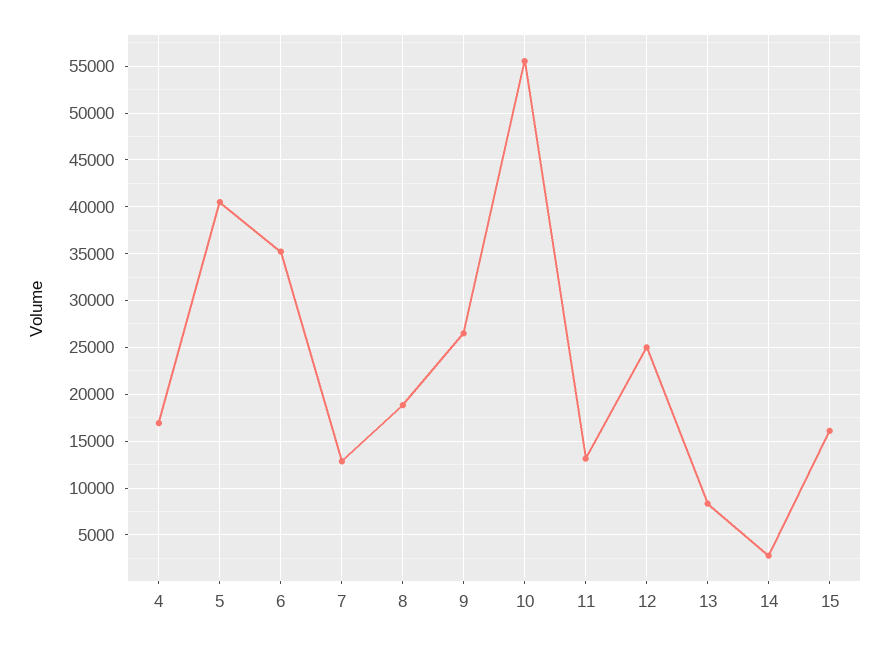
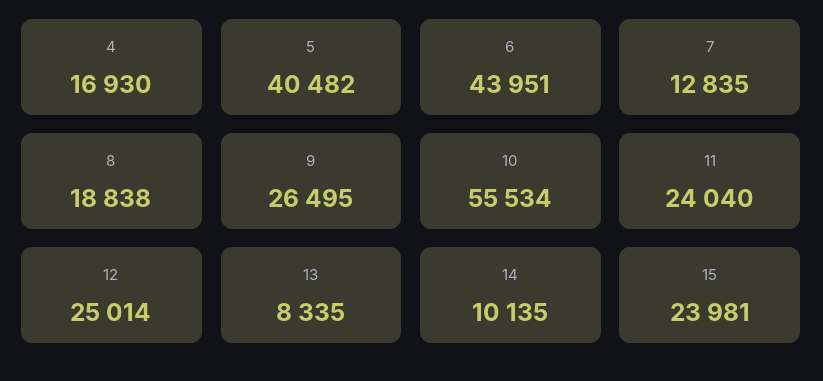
6: 35000 -> 43951
11: 13000 -> 24040
14: 3000 -> 10135
15: 16000 -> 23981

